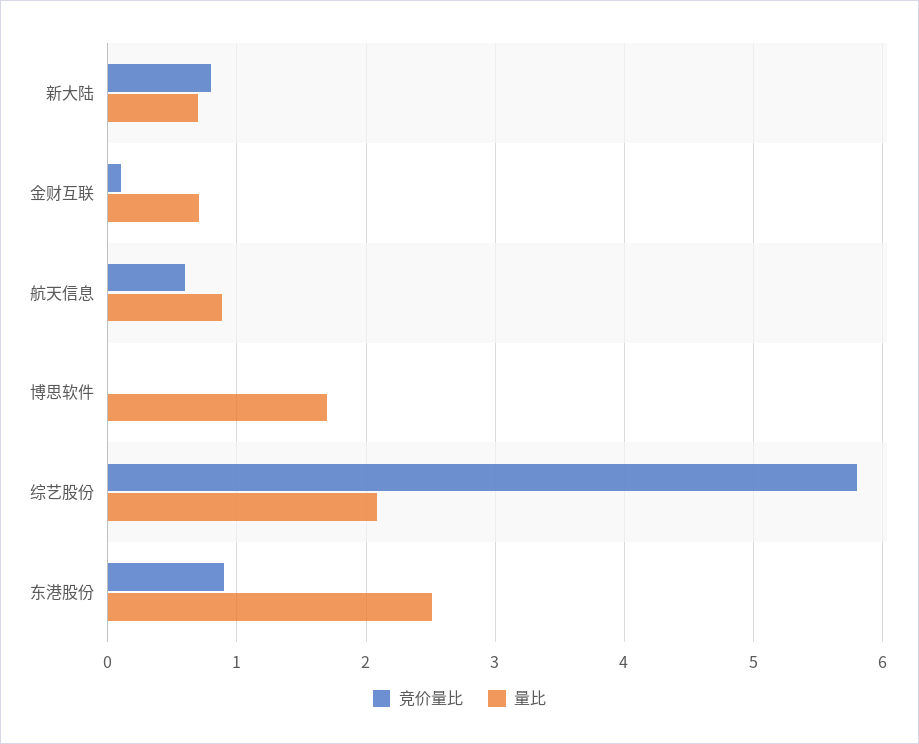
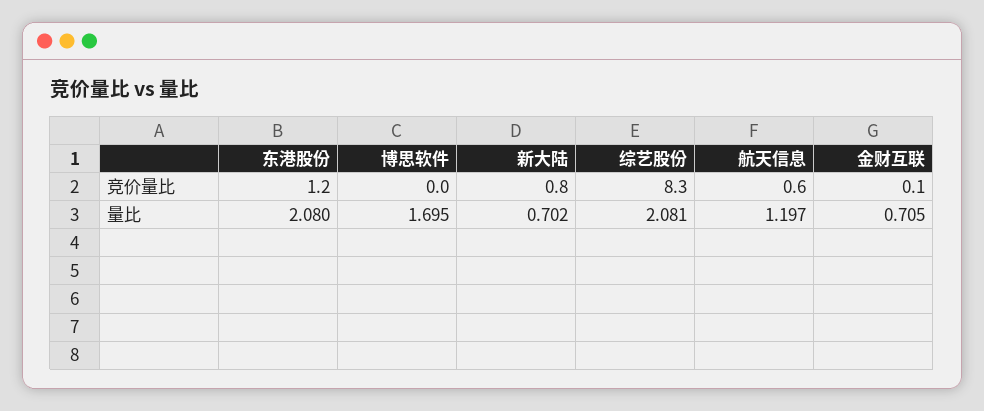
量比, 航天信息: 0.9 -> 1.197
竞价量比, 综艺股份: 5.8 -> 8.3
竞价量比, 东港股份: 0.9 -> 1.2
量比, 东港股份: 2.5 -> 2.08

